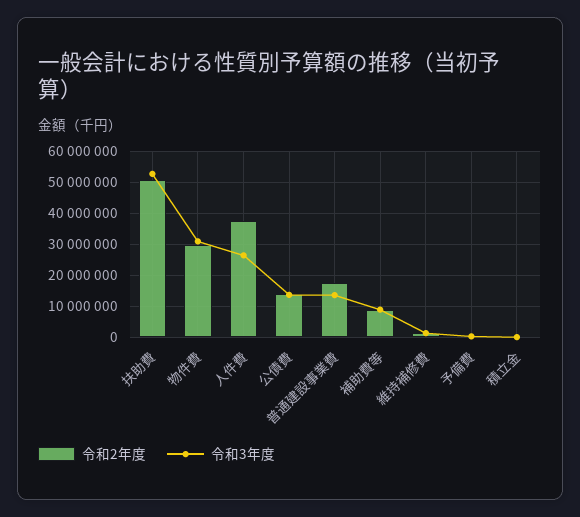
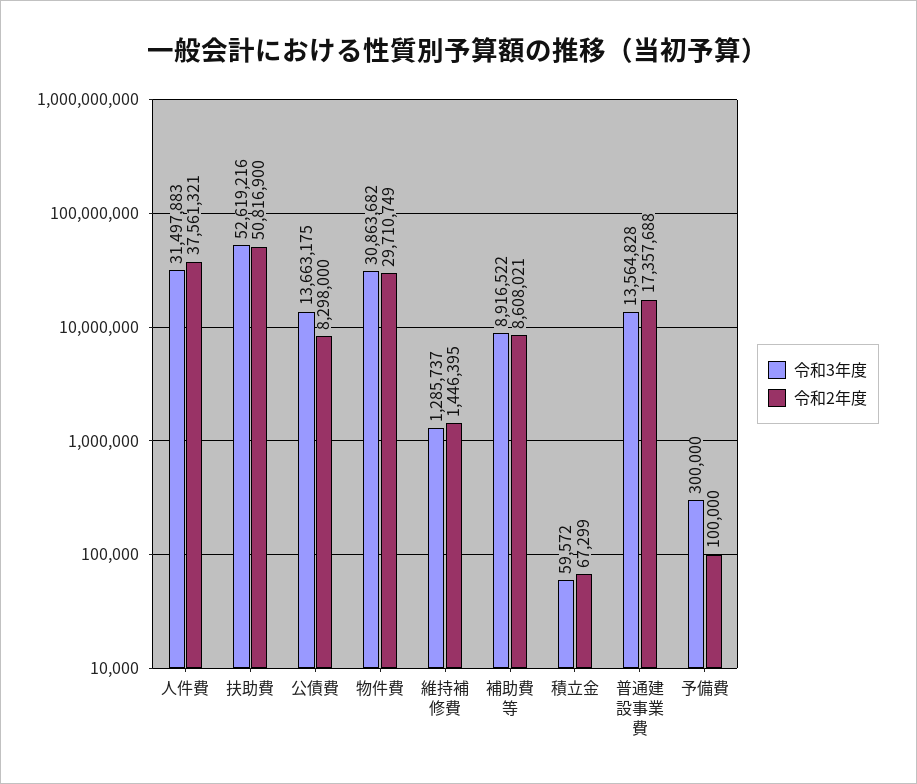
令和3年度, 人件費: 26000000 -> 31497883
令和2年度, 公債費: 14000000 -> 8298000

